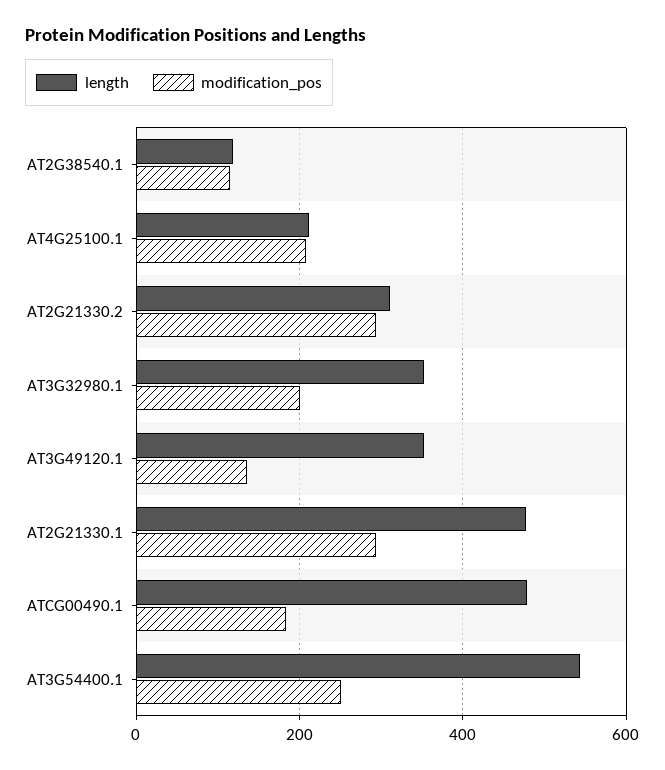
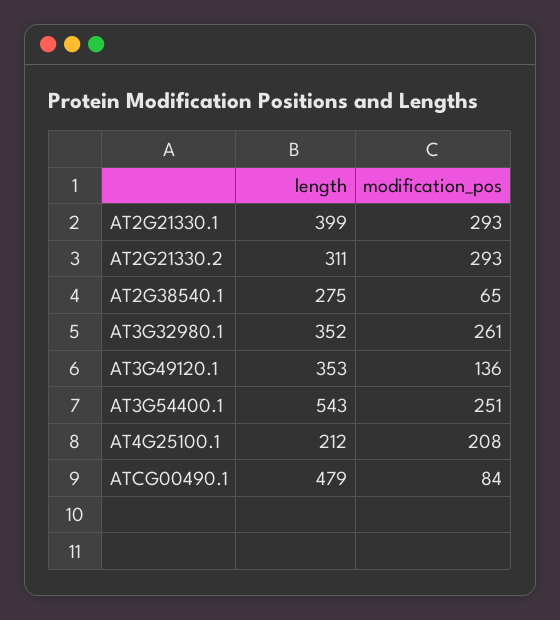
length, AT2G38540.1: 120 -> 275
modification_pos, AT2G38540.1: 120 -> 65
modification_pos, AT3G32980.1: 200 -> 261
length, AT2G21330.1: 480 -> 399
modification_pos, ATCG00490.1: 180 -> 84

